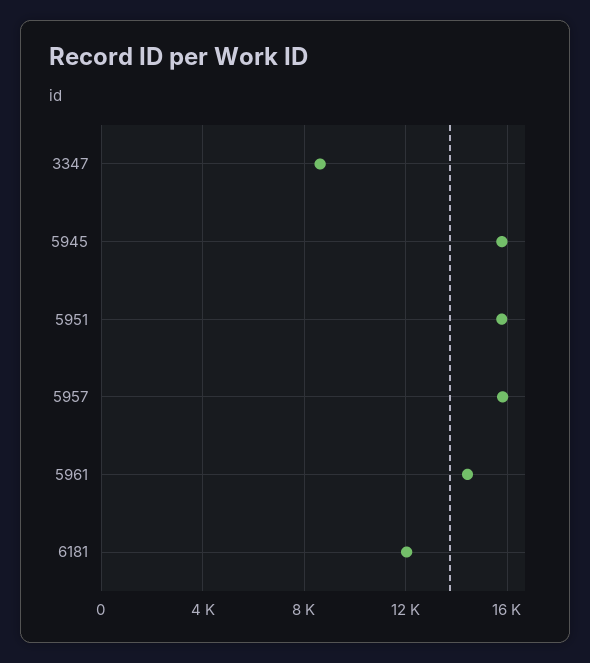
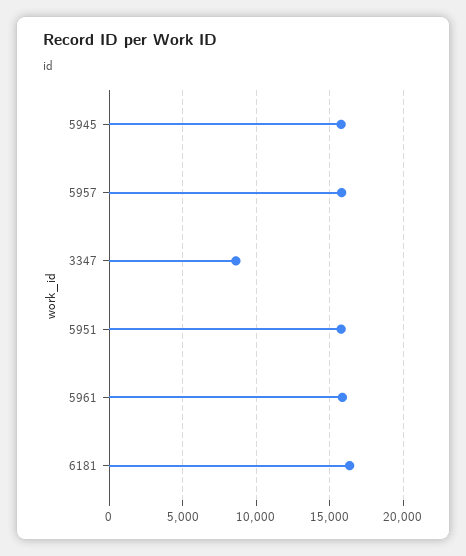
5961: 14500 -> 16000
6181: 12000 -> 16500

